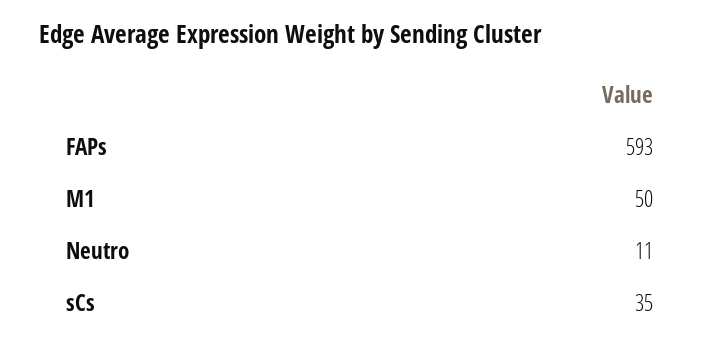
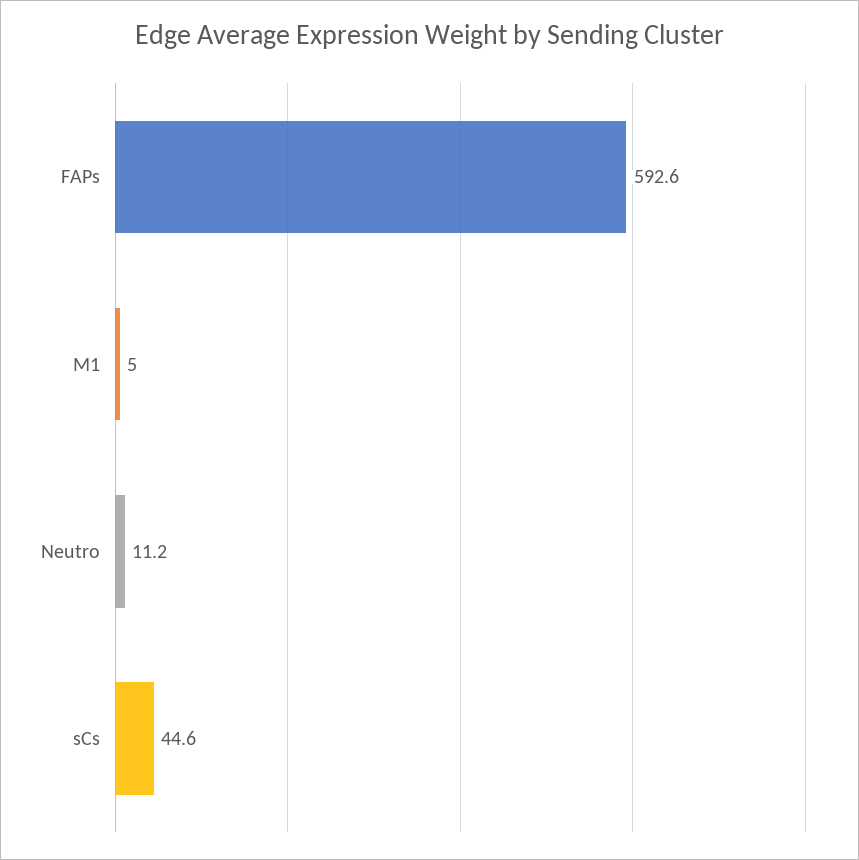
M1: 50 -> 5
sCs: 35 -> 44.6

